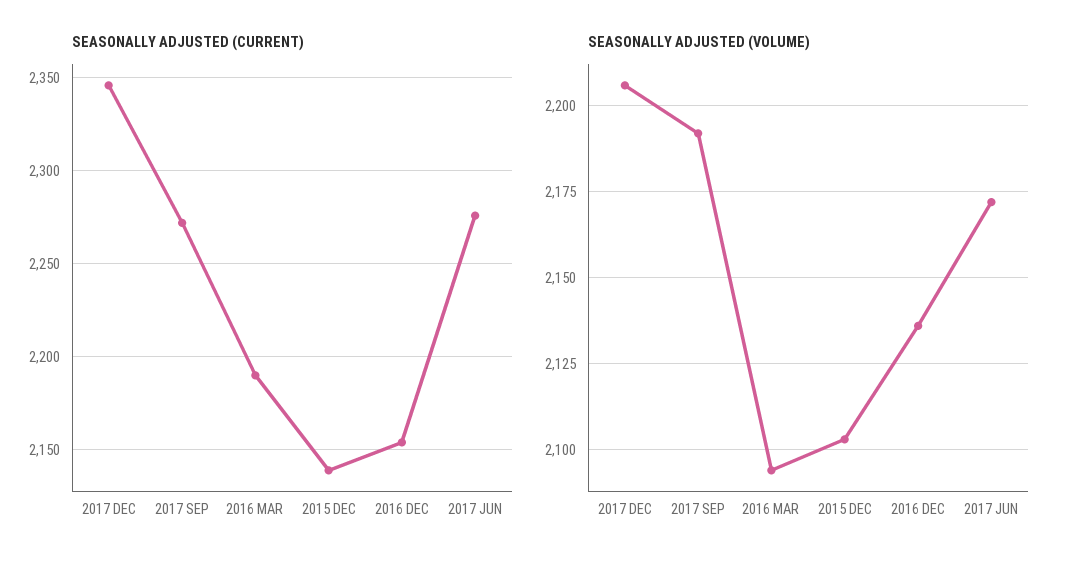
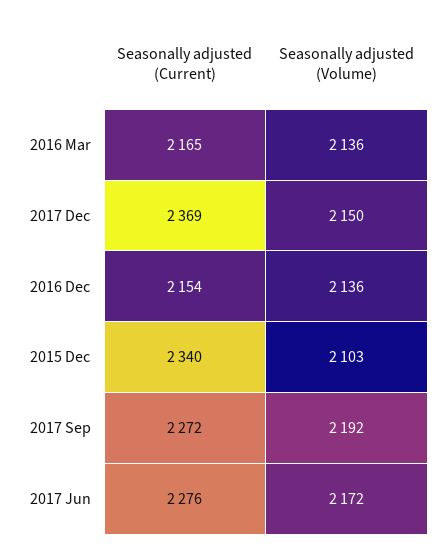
SEASONALLY ADJUSTED (CURRENT), 2017 DEC: 2345 -> 2369
SEASONALLY ADJUSTED (CURRENT), 2016 MAR: 2190 -> 2165
SEASONALLY ADJUSTED (CURRENT), 2015 DEC: 2140 -> 2340
SEASONALLY ADJUSTED (VOLUME), 2017 DEC: 2205 -> 2150
SEASONALLY ADJUSTED (VOLUME), 2016 MAR: 2095 -> 2136

